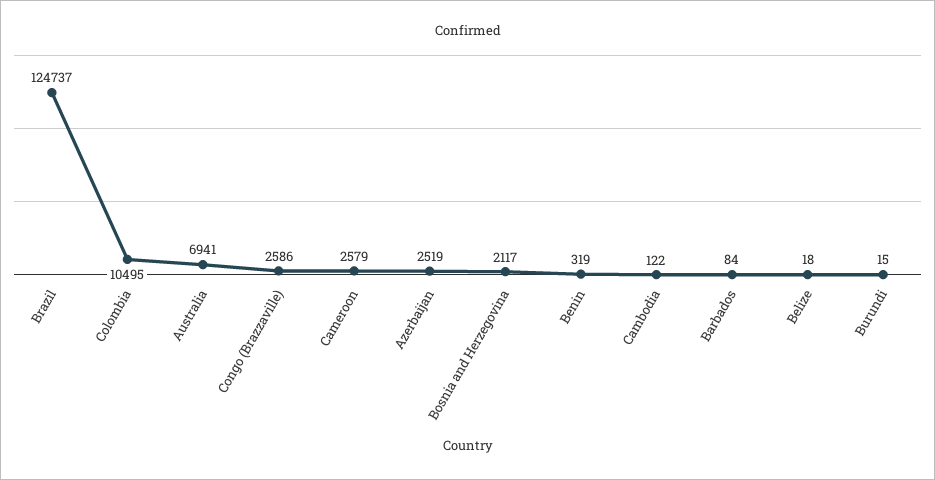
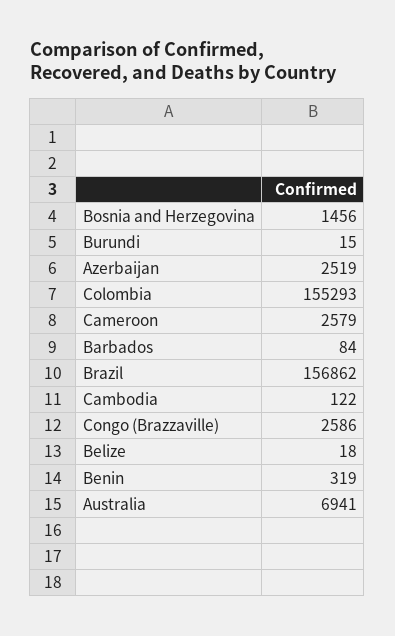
Brazil: 124737 -> 156862
Colombia: 10495 -> 155293
Bosnia and Herzegovina: 2117 -> 1456

